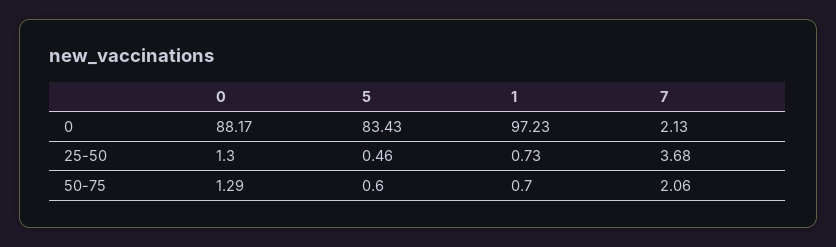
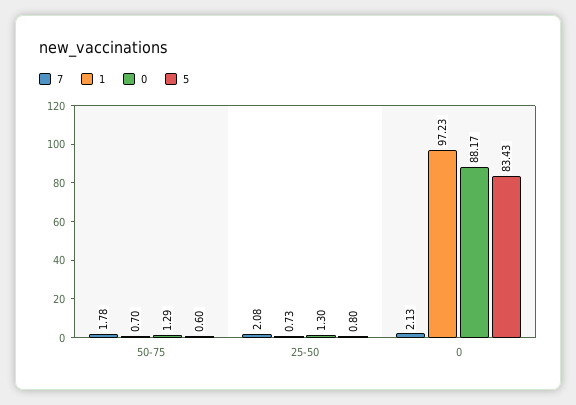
5, 25-50: 0.46 -> 0.8
7, 25-50: 3.68 -> 2.08
7, 50-75: 2.06 -> 1.78

